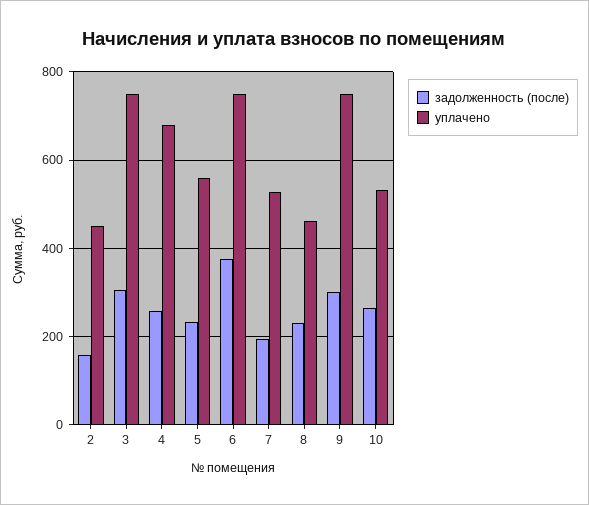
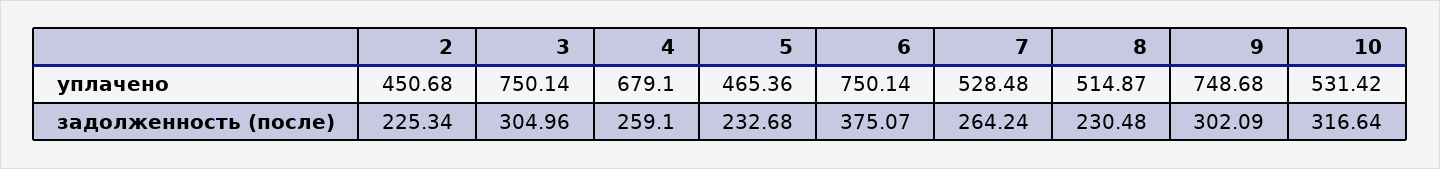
задолженность (после), 2: 160 -> 225.34
уплачено, 5: 560 -> 465.36
задолженность (после), 7: 200 -> 264.24
уплачено, 8: 460 -> 514.87
задолженность (после), 10: 260 -> 316.64

